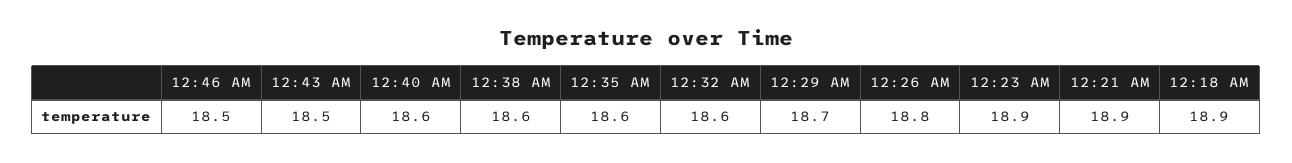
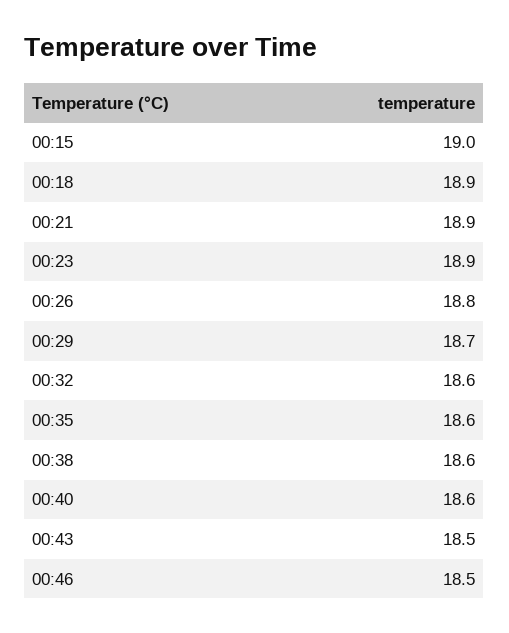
00:15: none -> 19

